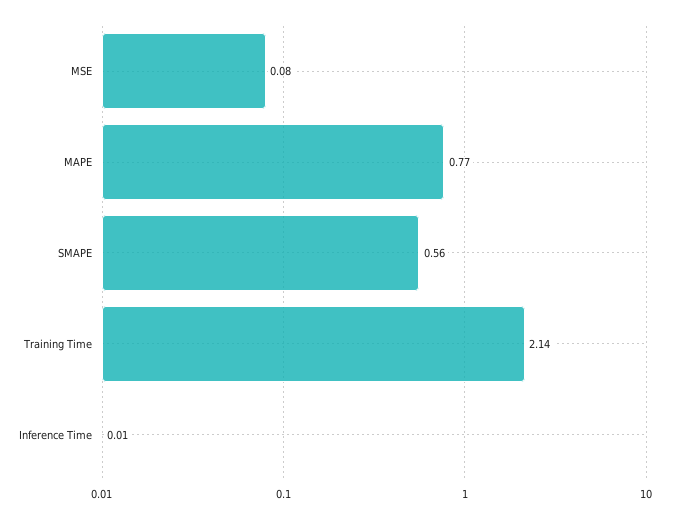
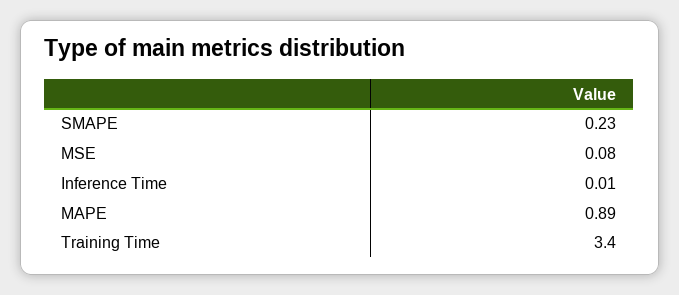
MAPE: 0.77 -> 0.89
SMAPE: 0.56 -> 0.23
Training Time: 2.14 -> 3.4

